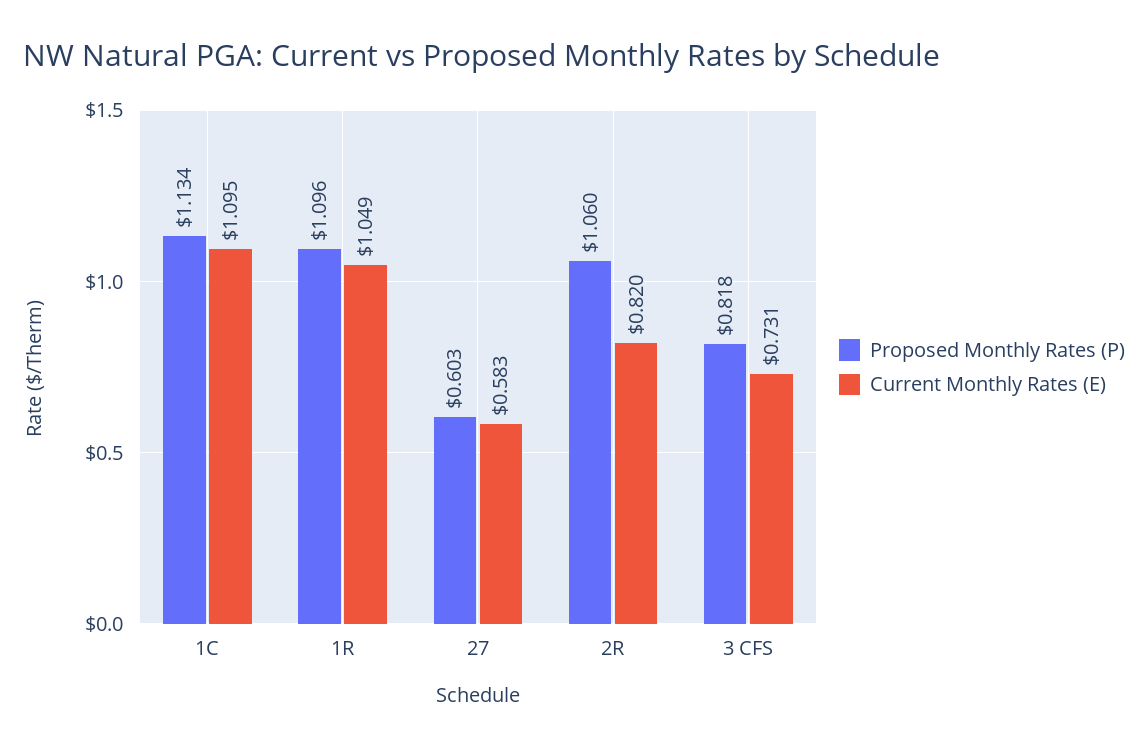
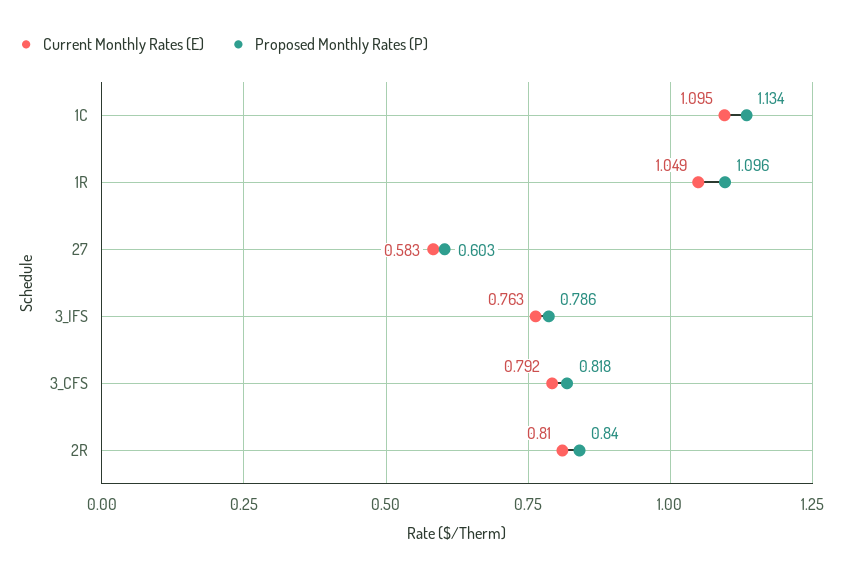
Proposed Monthly Rates (P), 2R: 1.06 -> 0.84
Current Monthly Rates (E), 2R: 0.82 -> 0.81
Current Monthly Rates (E), 3 CFS: 0.731 -> 0.792
Current Monthly Rates (E), 3_IFS: none -> 0.763
Proposed Monthly Rates (P), 3_IFS: none -> 0.786

